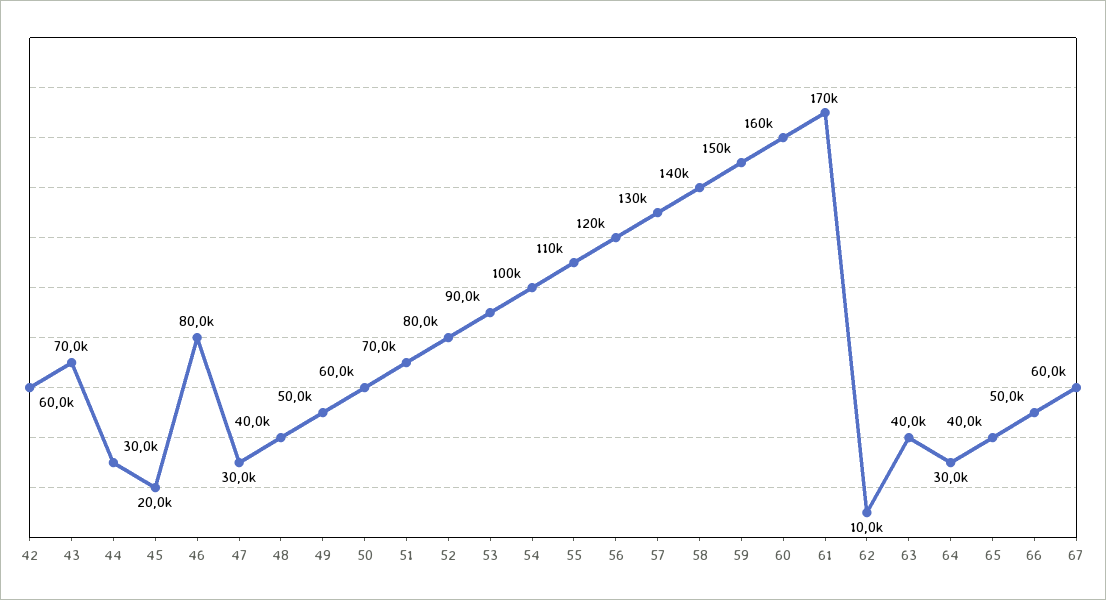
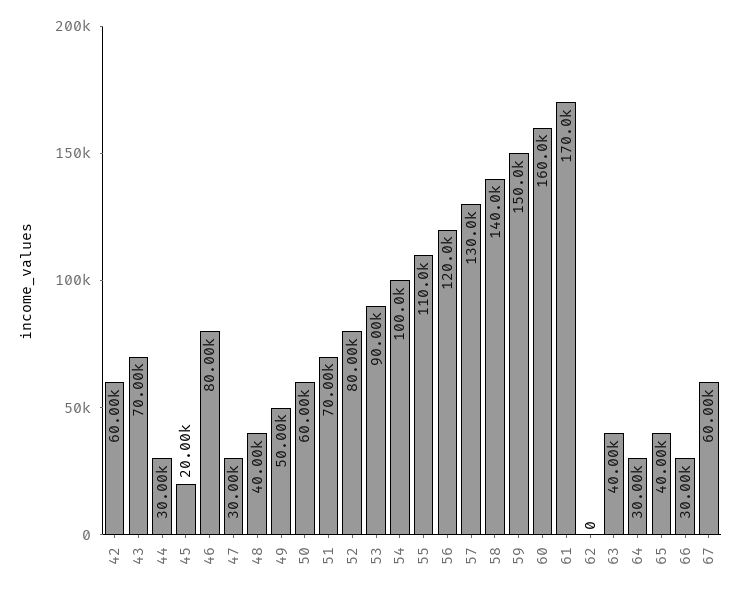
62: 10000 -> 0
66: 50000 -> 30000

